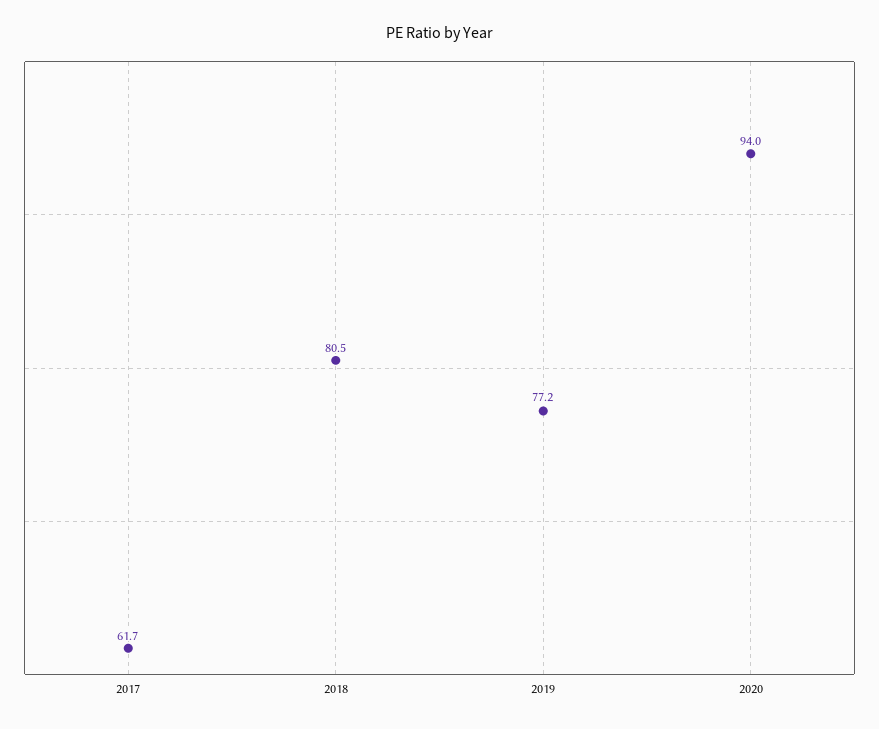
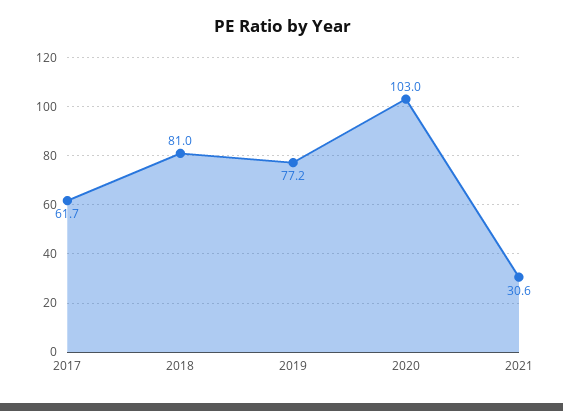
2018: 80.5 -> 81
2020: 94 -> 103
2021: none -> 30.6

